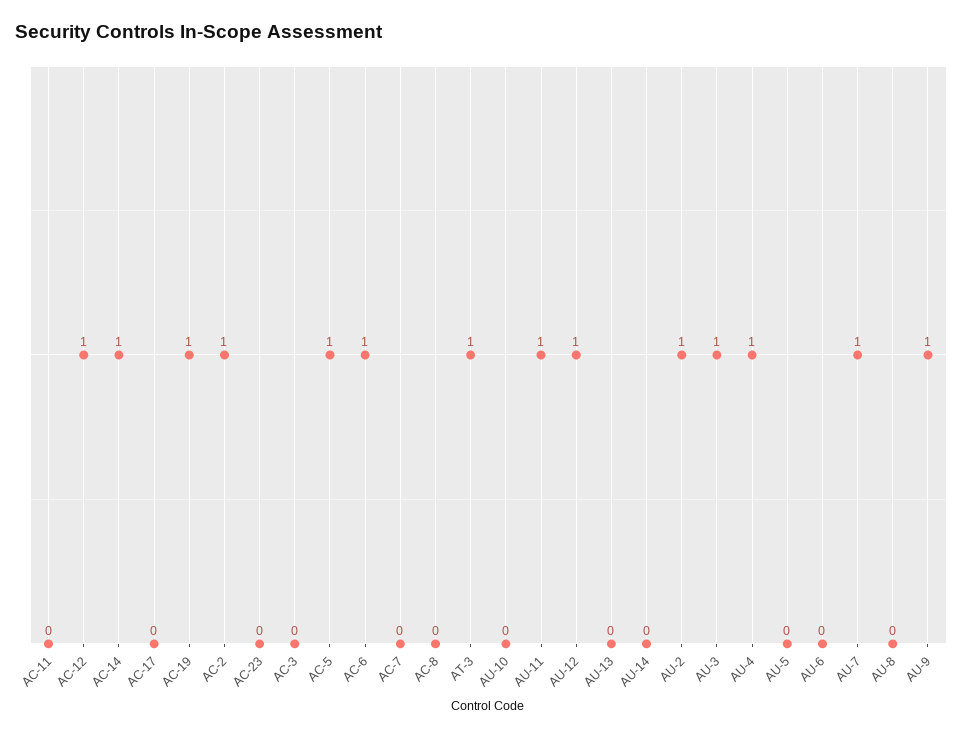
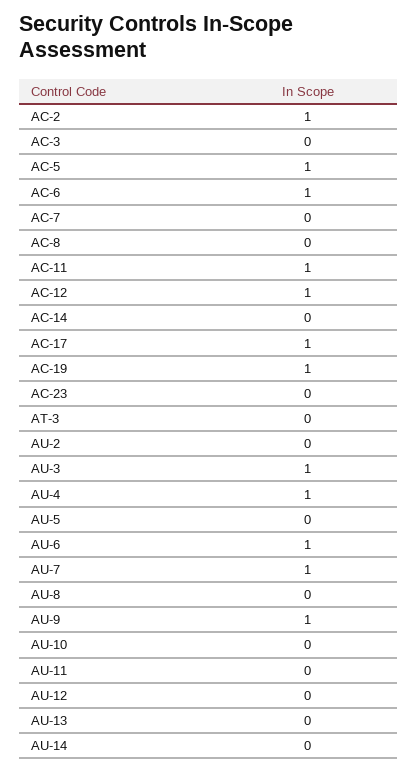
AC-11: 0 -> 1
AC-14: 1 -> 0
AC-17: 0 -> 1
AT-3: 1 -> 0
AU-11: 1 -> 0
AU-12: 1 -> 0
AU-2: 1 -> 0
AU-6: 0 -> 1

